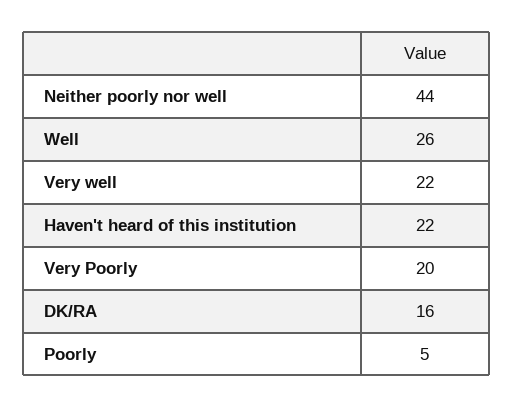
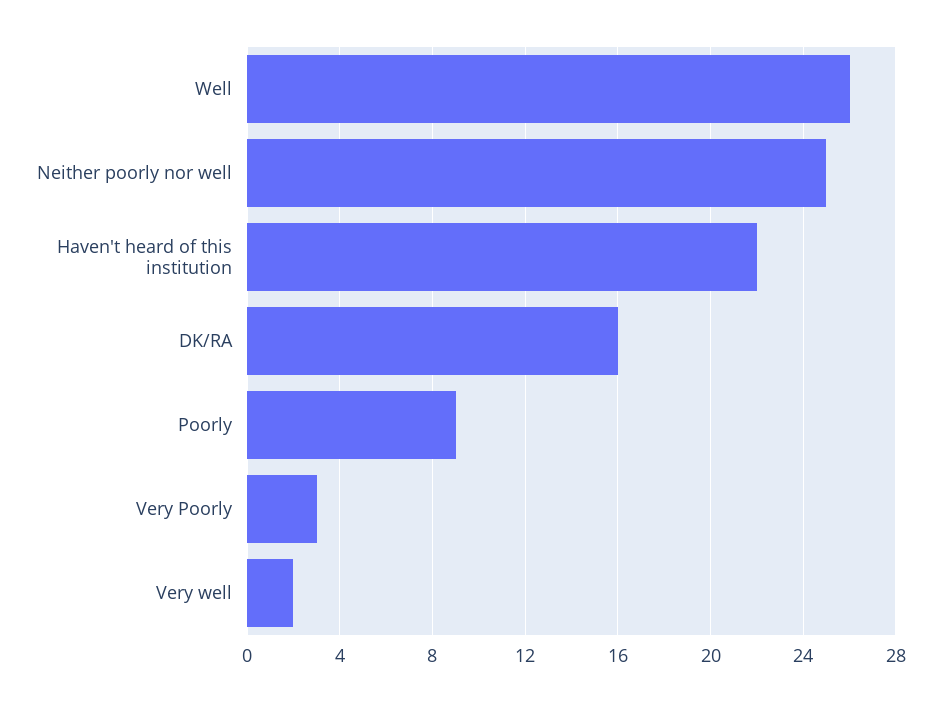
Neither poorly nor well: 44 -> 25
Very well: 22 -> 2
Very Poorly: 20 -> 3
Poorly: 5 -> 9

